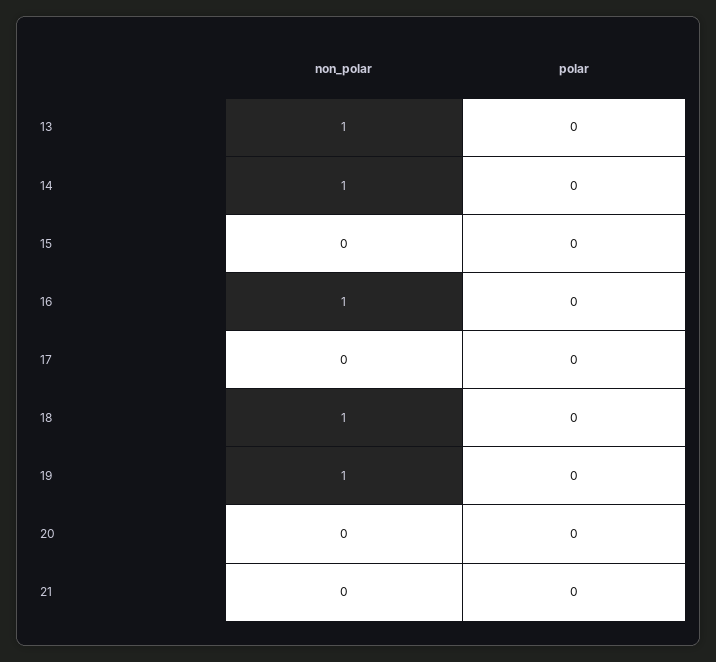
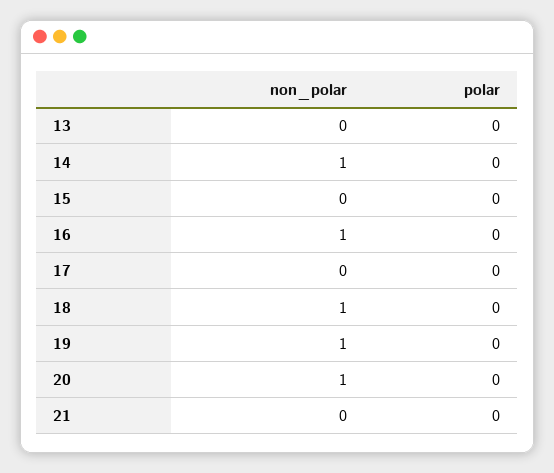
non_polar, 13: 1 -> 0
non_polar, 20: 0 -> 1

